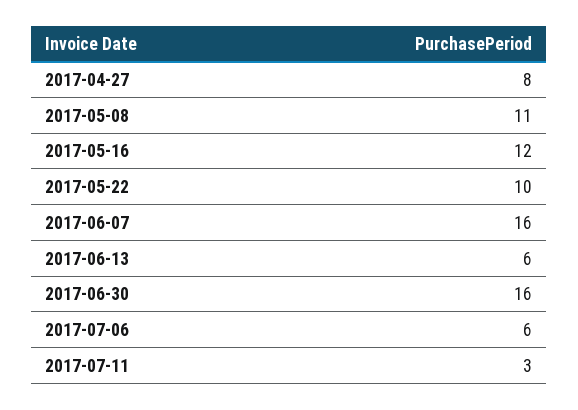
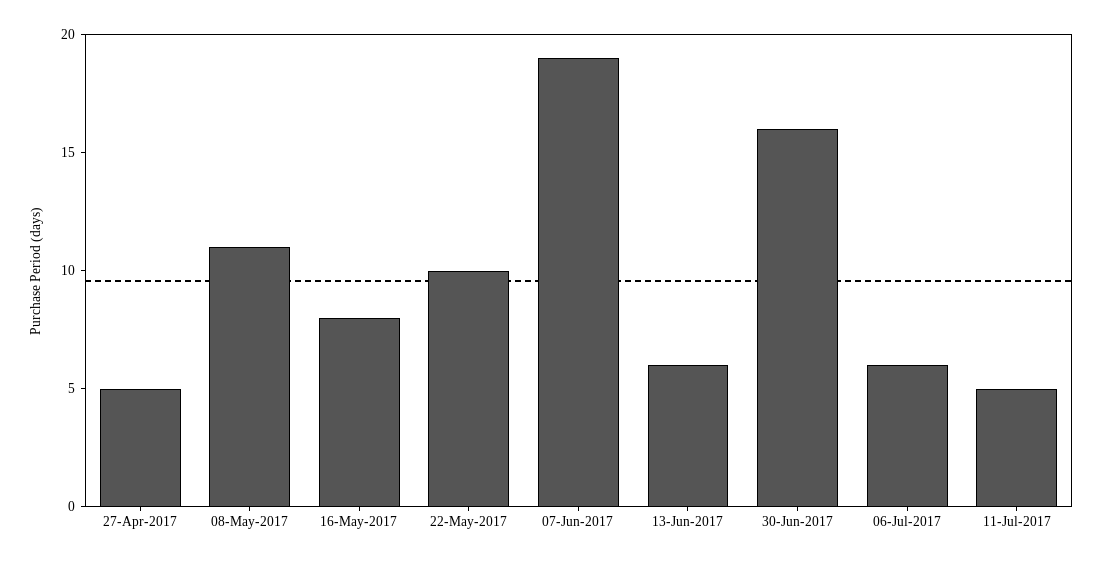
2017-04-27: 8 -> 5
2017-05-16: 12 -> 8
2017-06-07: 16 -> 19
2017-07-11: 3 -> 5

